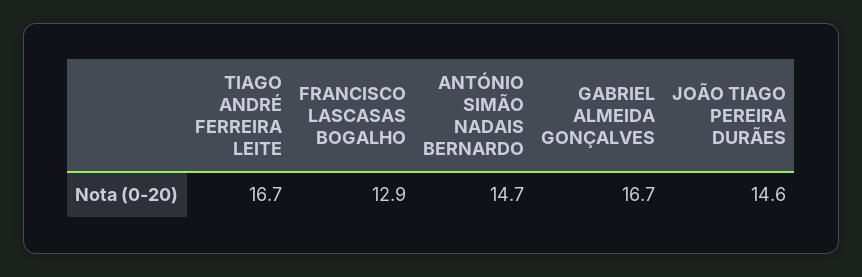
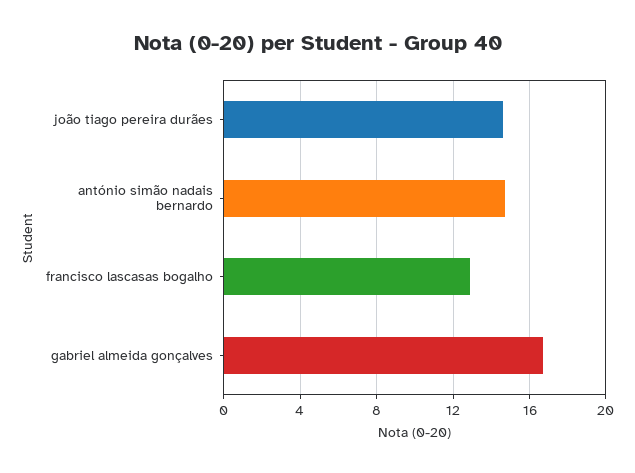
TIAGO ANDRÉ FERREIRA LEITE: 16.7 -> none

